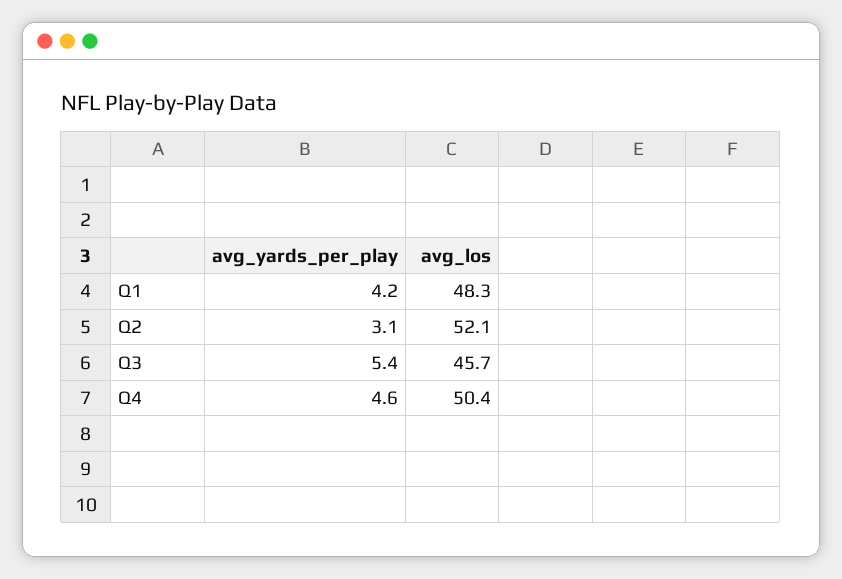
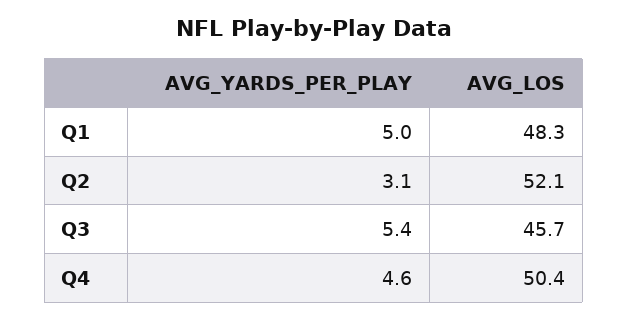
avg_yards_per_play, Q1: 4.2 -> 5

